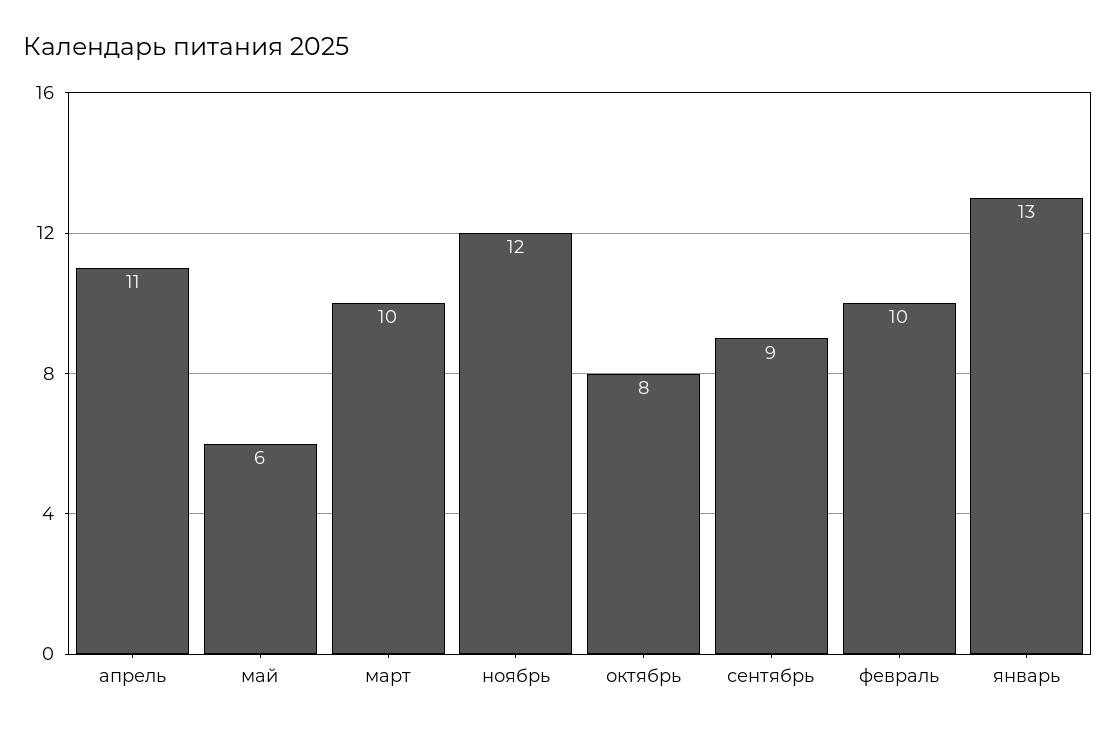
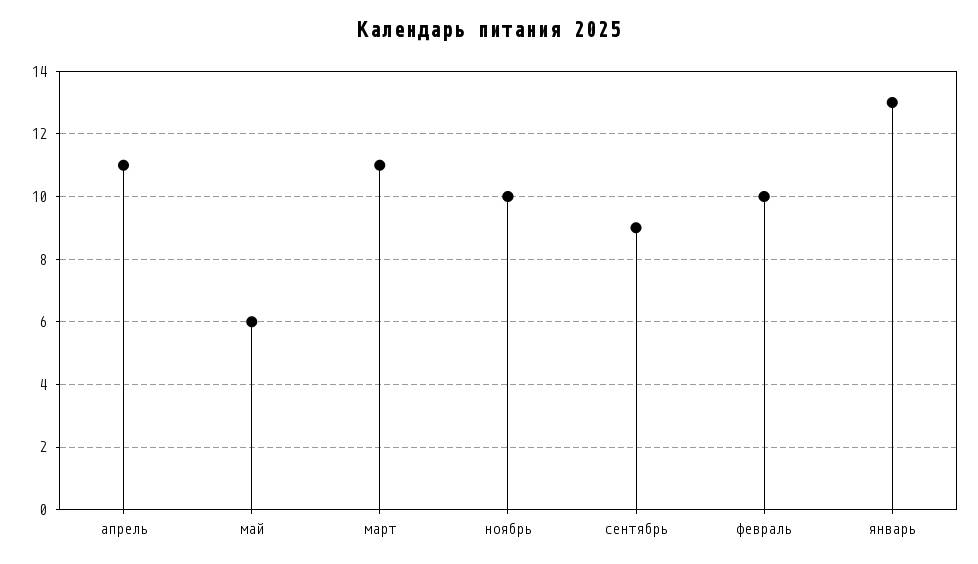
март: 10 -> 11
ноябрь: 12 -> 10
октябрь: 8 -> none

